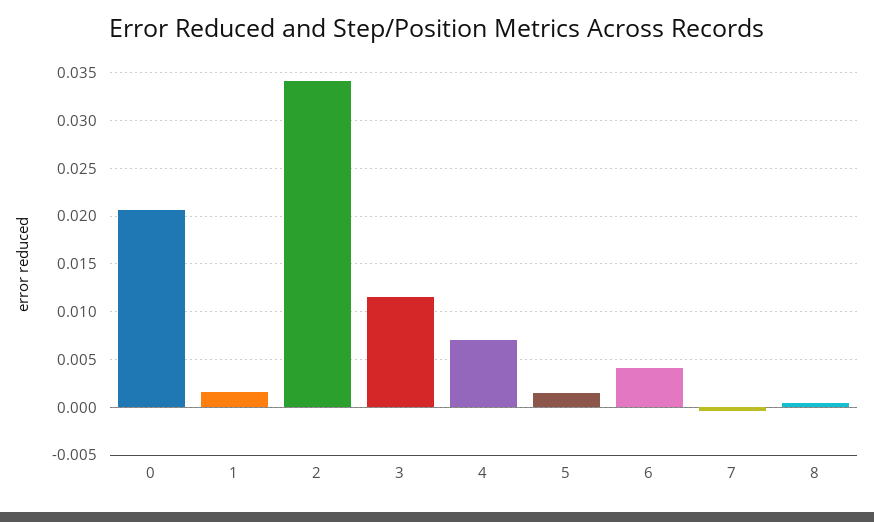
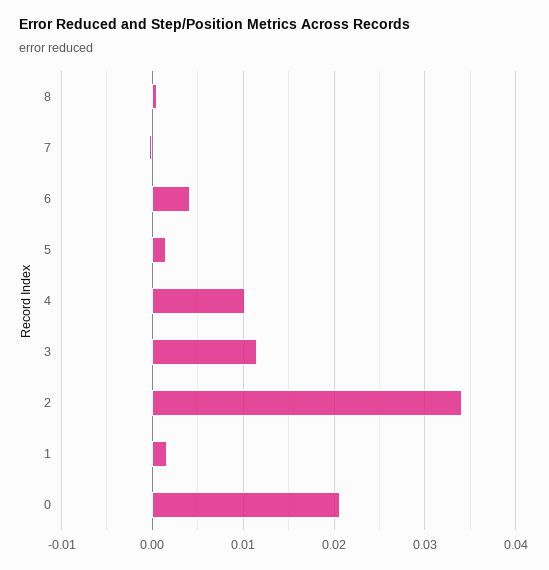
4: 0.007 -> 0.01

